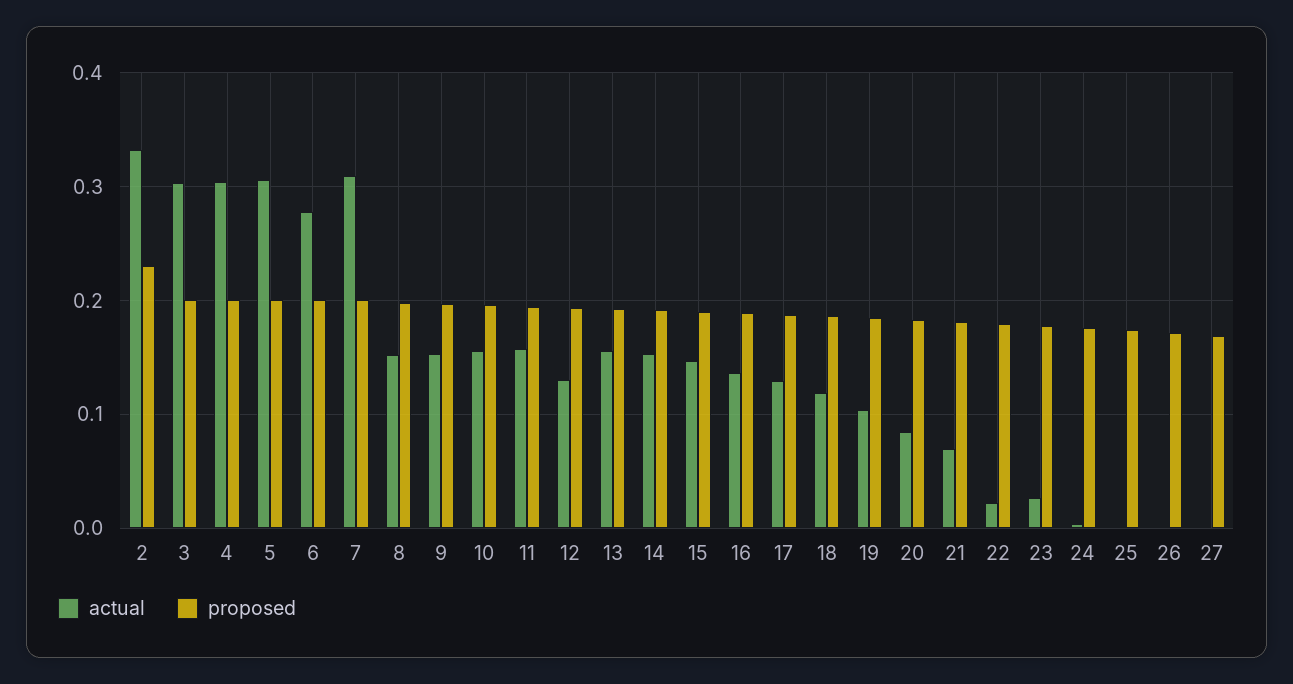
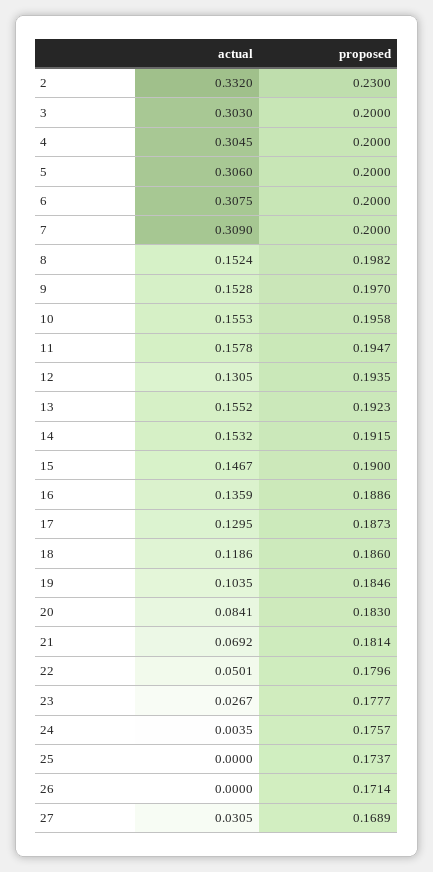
actual, 6: 0.28 -> 0.3075
actual, 22: 0.02 -> 0.0501
actual, 27: 0 -> 0.0305

